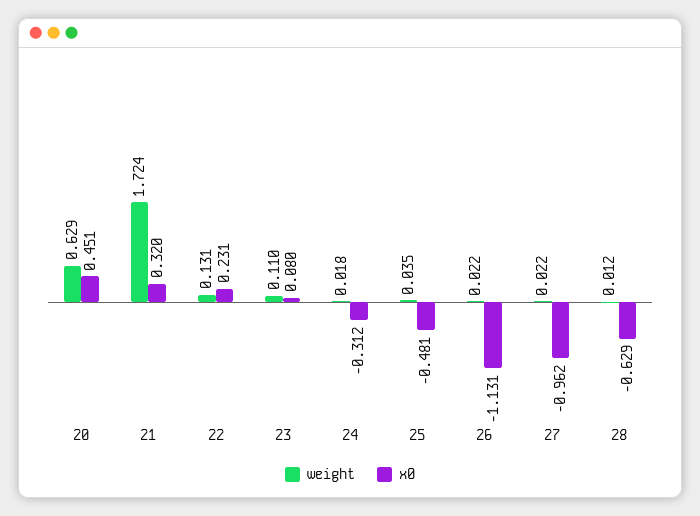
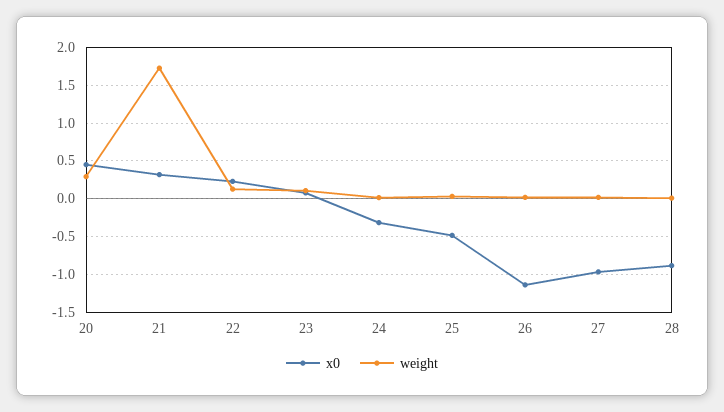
weight, 20: 0.629 -> 0.3
x0, 28: -0.629 -> -0.9

